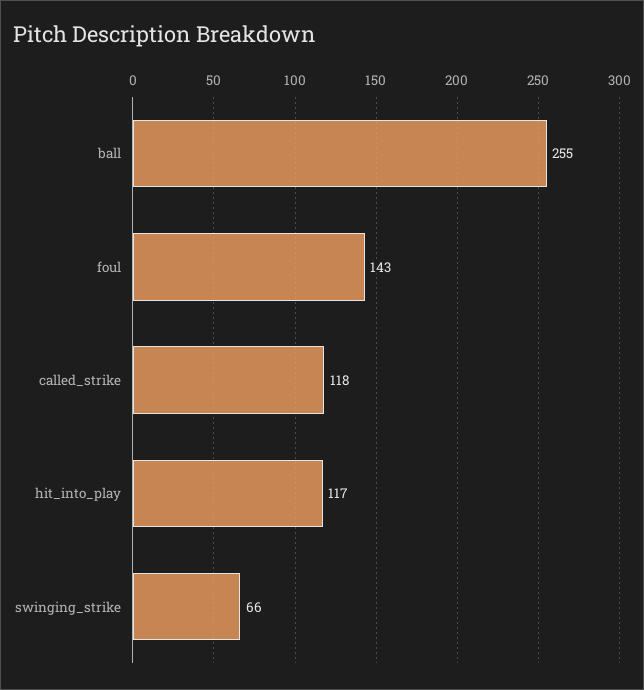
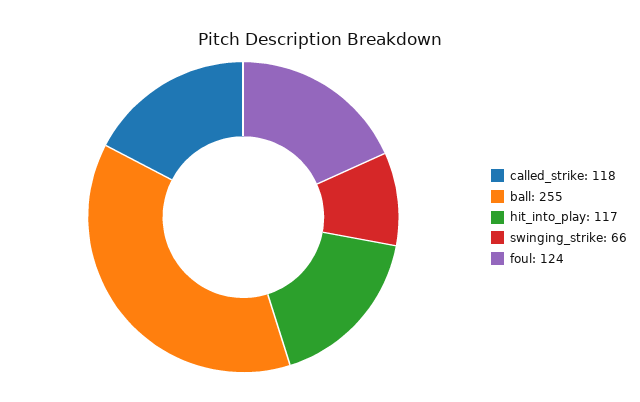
foul: 143 -> 124

